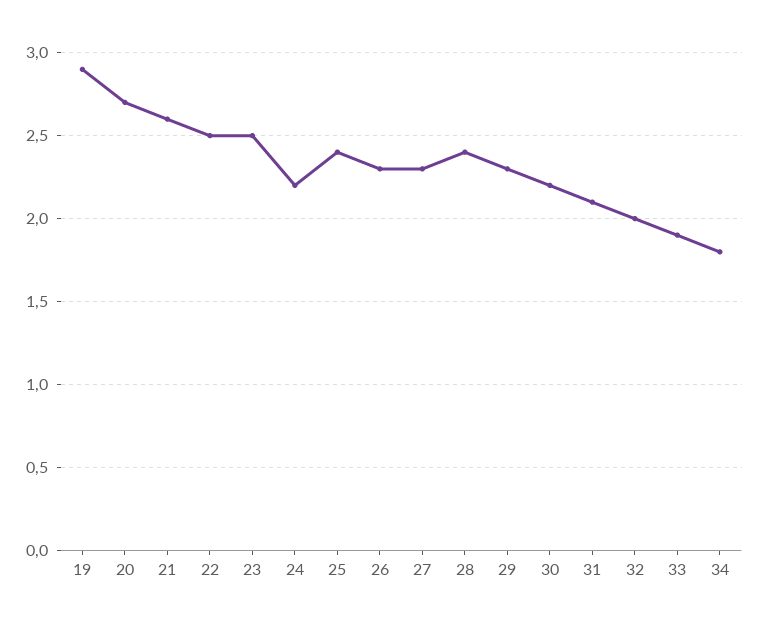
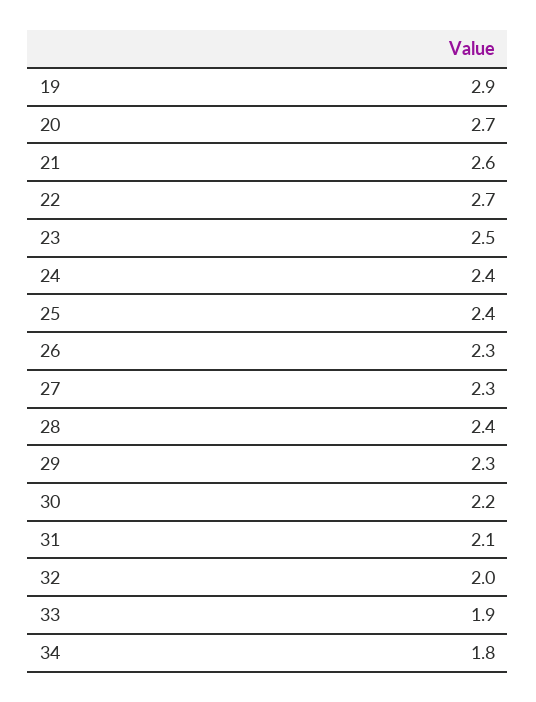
22: 2.5 -> 2.7
24: 2.2 -> 2.4

